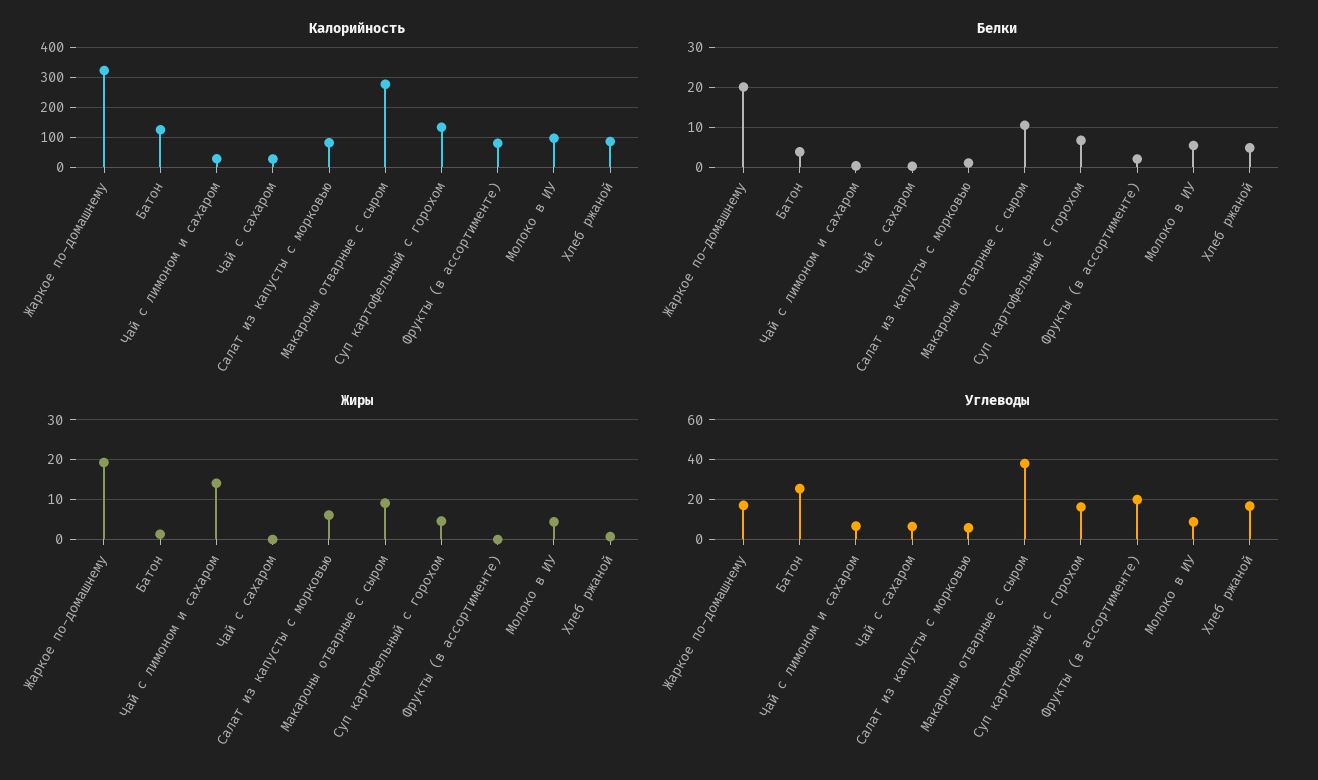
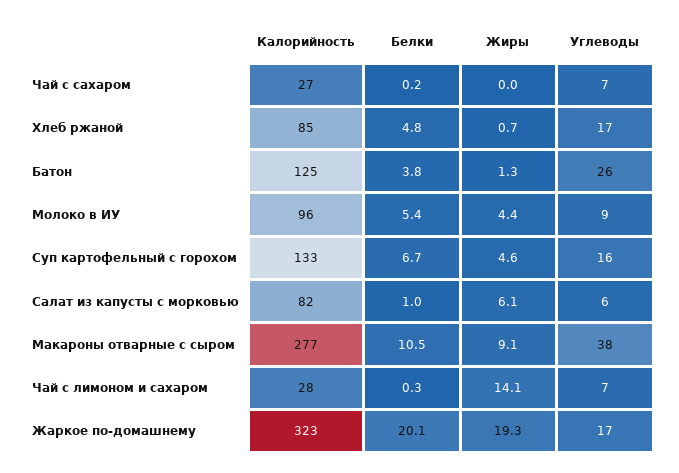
Калорийность, Фрукты (в ассортименте): 75 -> none
Белки, Фрукты (в ассортименте): 2 -> none
Жиры, Фрукты (в ассортименте): 0 -> none
Углеводы, Фрукты (в ассортименте): 20 -> none

